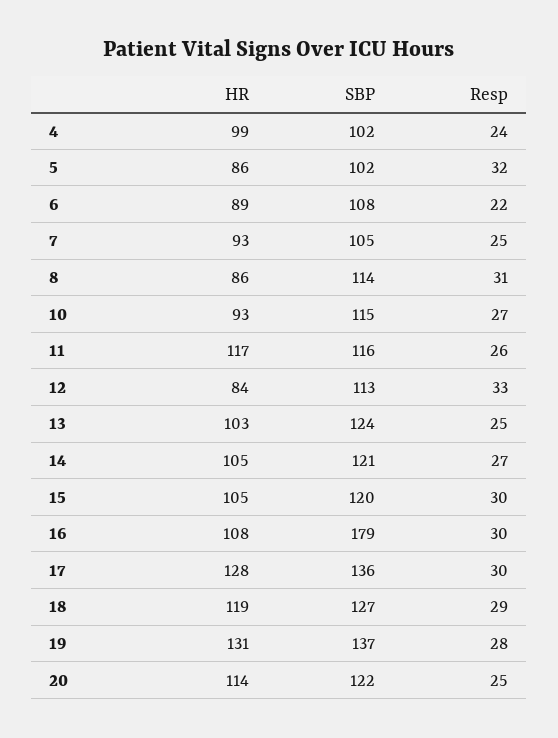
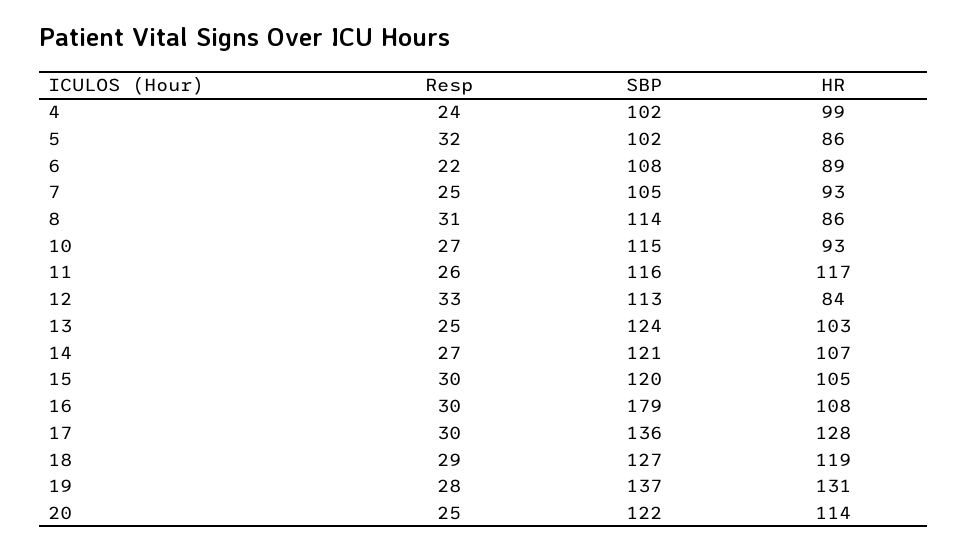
HR, 14: 105 -> 107

